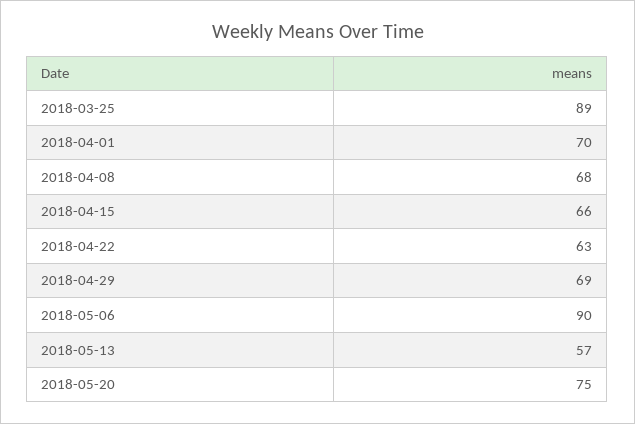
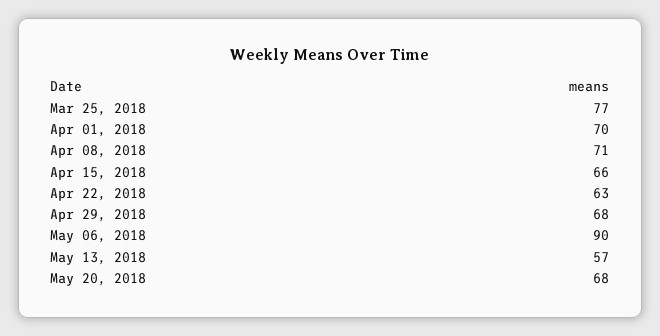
2018-03-25: 89 -> 77
2018-04-08: 68 -> 71
2018-04-29: 69 -> 68
2018-05-20: 75 -> 68

